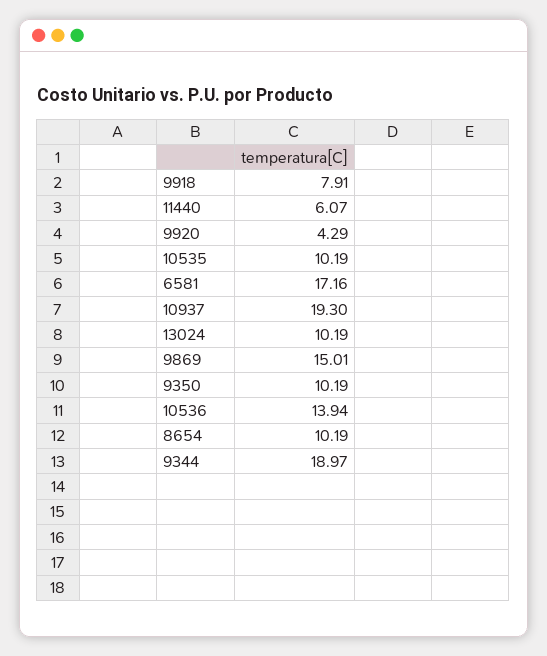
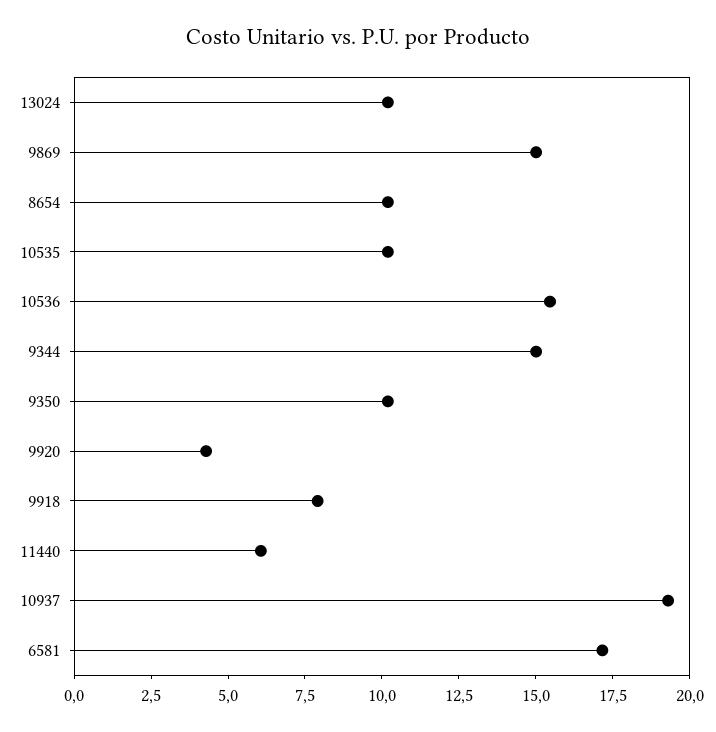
10536: 13.94 -> 15.5
9344: 18.97 -> 15

